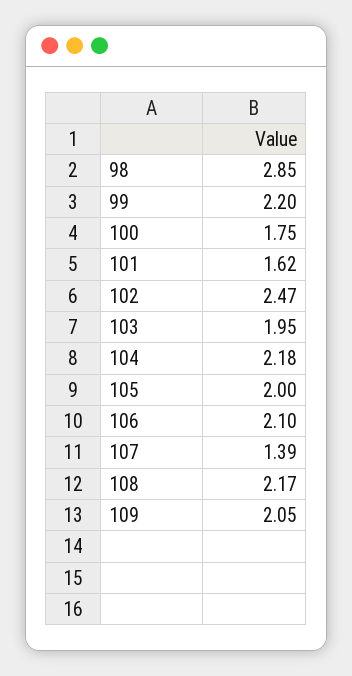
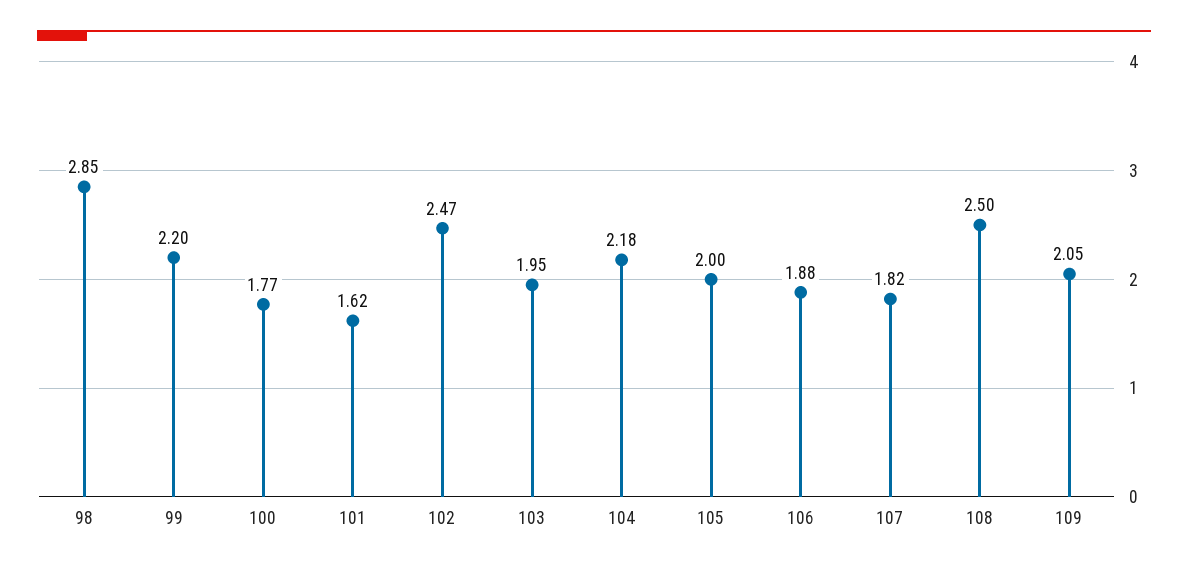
100: 1.75 -> 1.77
106: 2.1 -> 1.88
107: 1.39 -> 1.82
108: 2.17 -> 2.5

